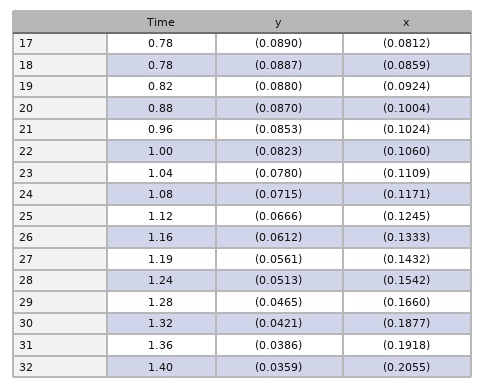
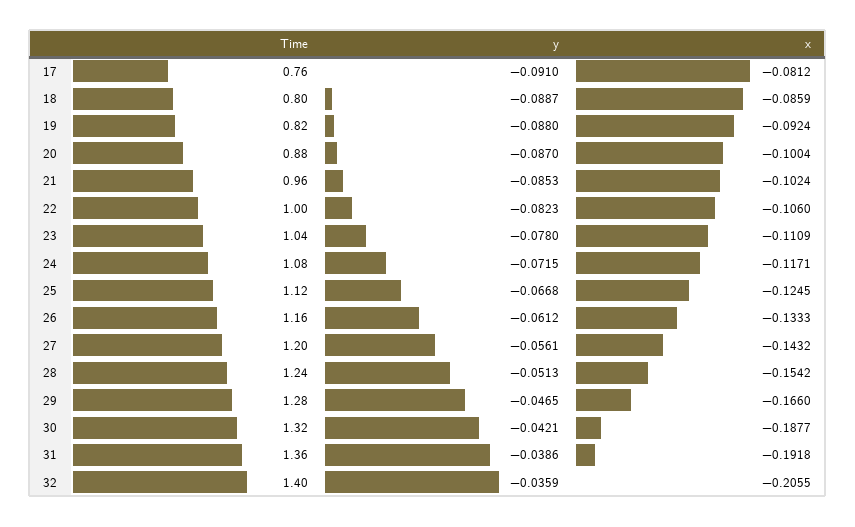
Time, 17: 0.78 -> 0.76
y, 17: -0.089 -> -0.091
Time, 18: 0.78 -> 0.8
y, 25: -0.0666 -> -0.0668
Time, 27: 1.19 -> 1.2

